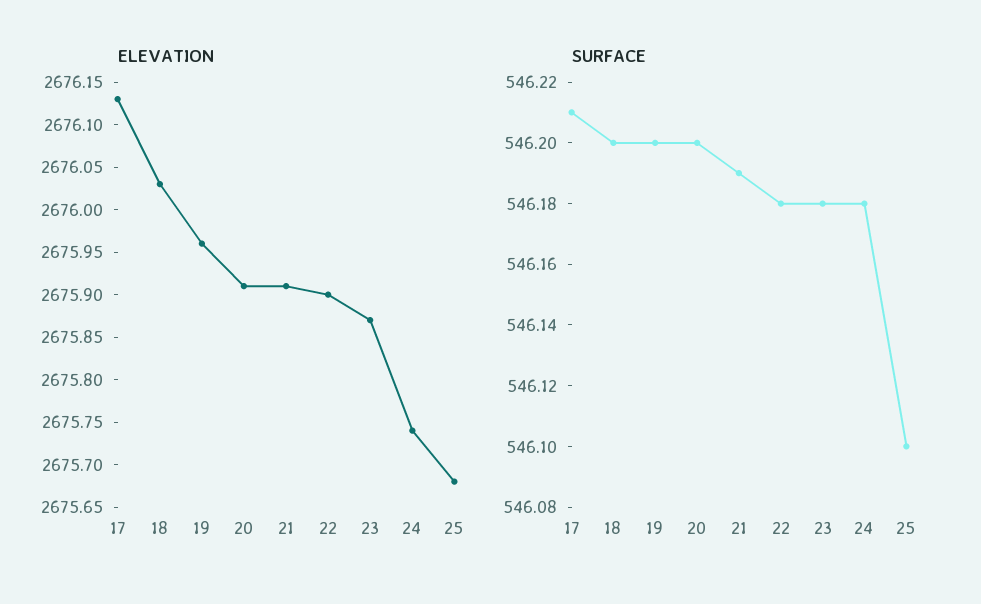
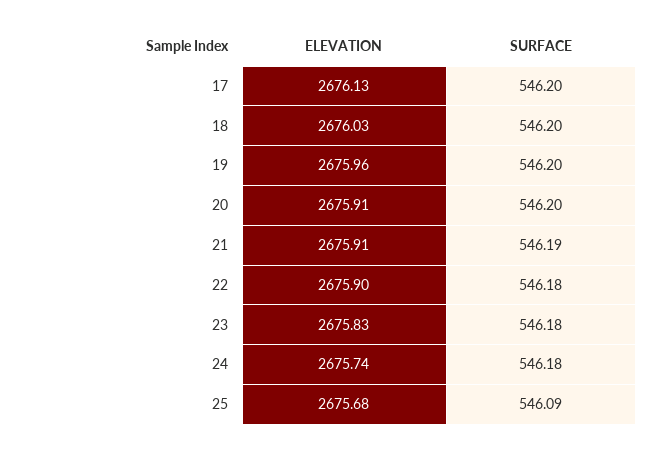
ELEVATION, 23: 2675.87 -> 2675.83
SURFACE, 17: 546.21 -> 546.2
SURFACE, 25: 546.1 -> 546.09

